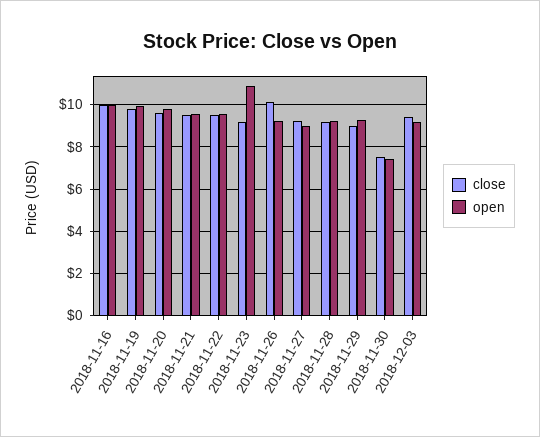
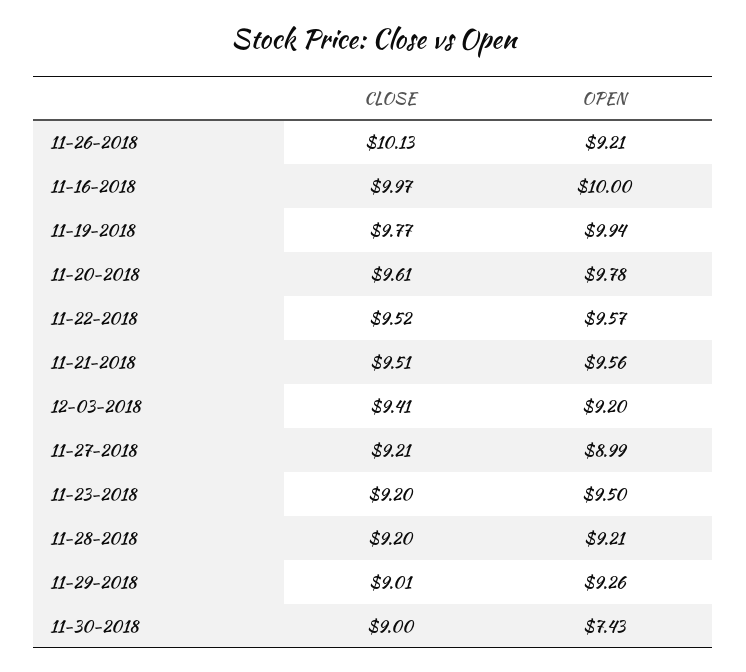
open, 2018-11-23: 11 -> 9.5
close, 2018-11-30: 7.5 -> 9

